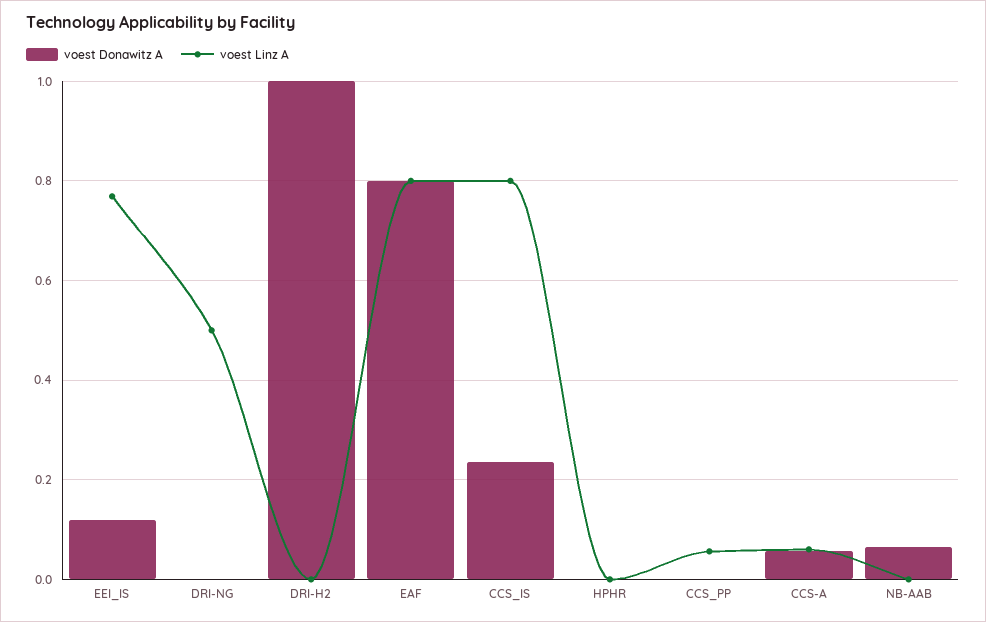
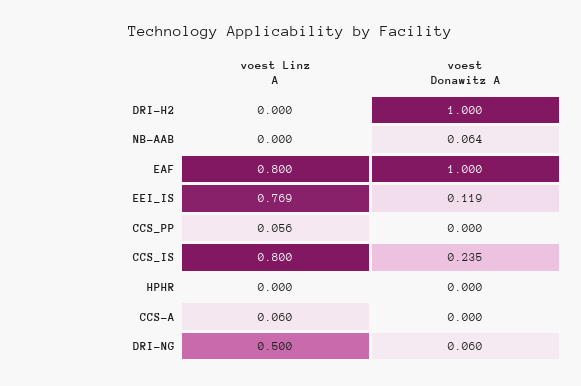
voest Donawitz A, DRI-NG: 0 -> 0.06
voest Donawitz A, EAF: 0.8 -> 1
voest Donawitz A, CCS-A: 0.06 -> 0

